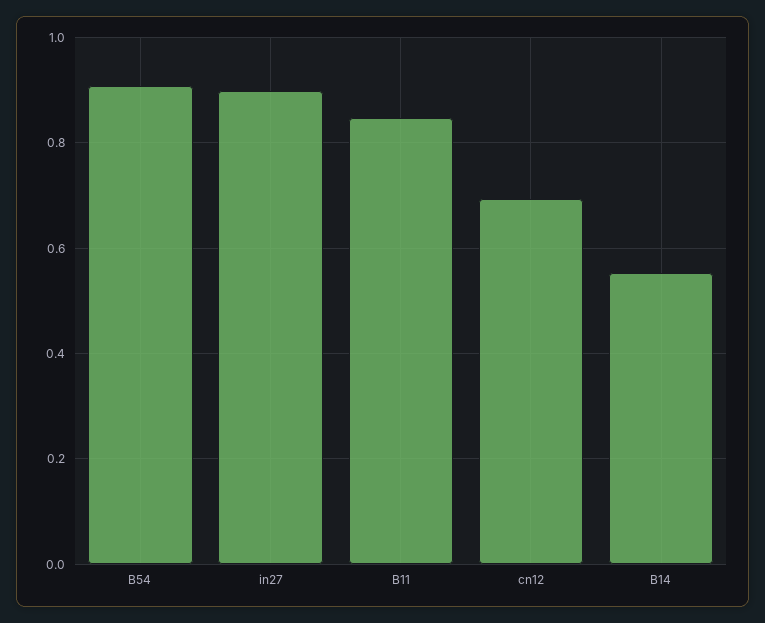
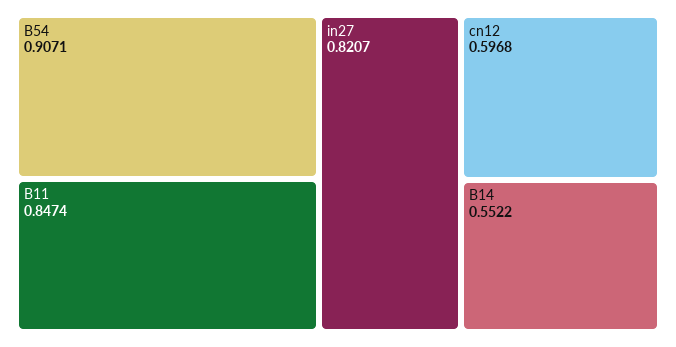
in27: 0.9 -> 0.8207
cn12: 0.7 -> 0.5968

